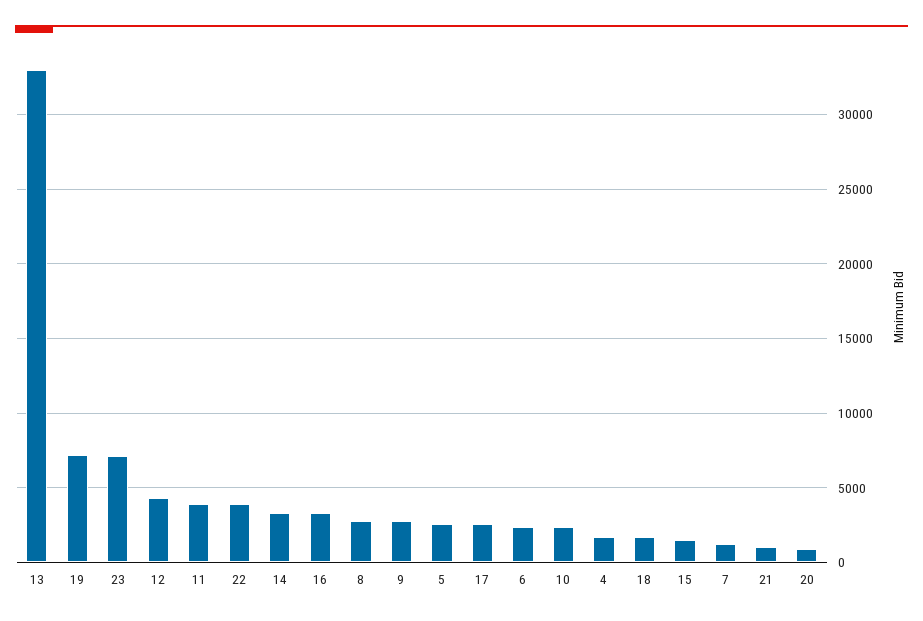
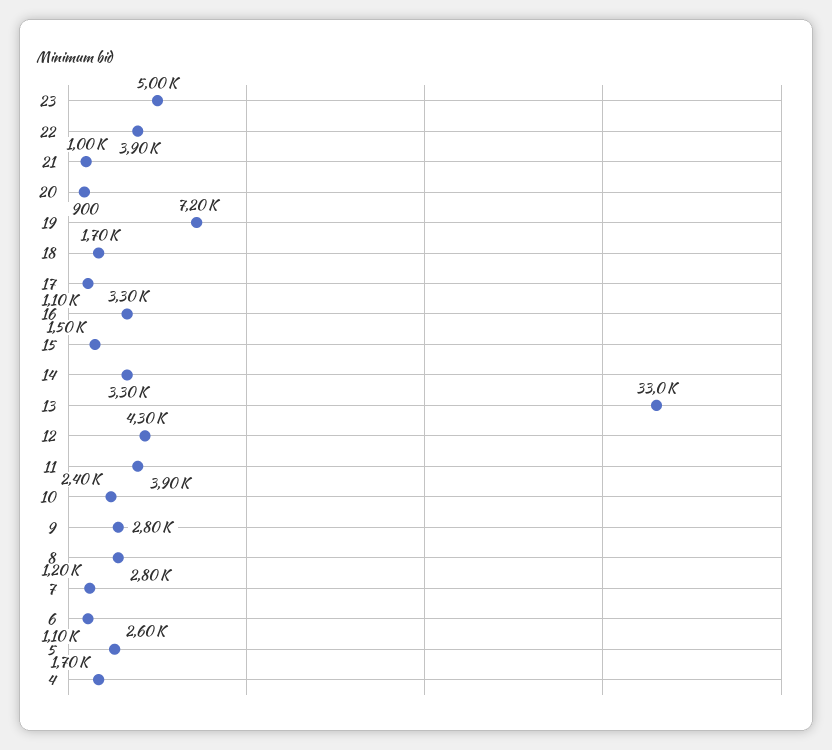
23: 7000 -> 5000
17: 2500 -> 1100
6: 2500 -> 1100

